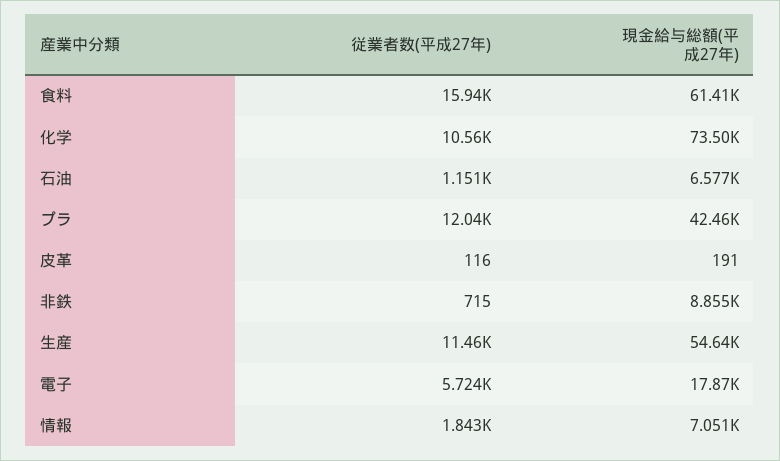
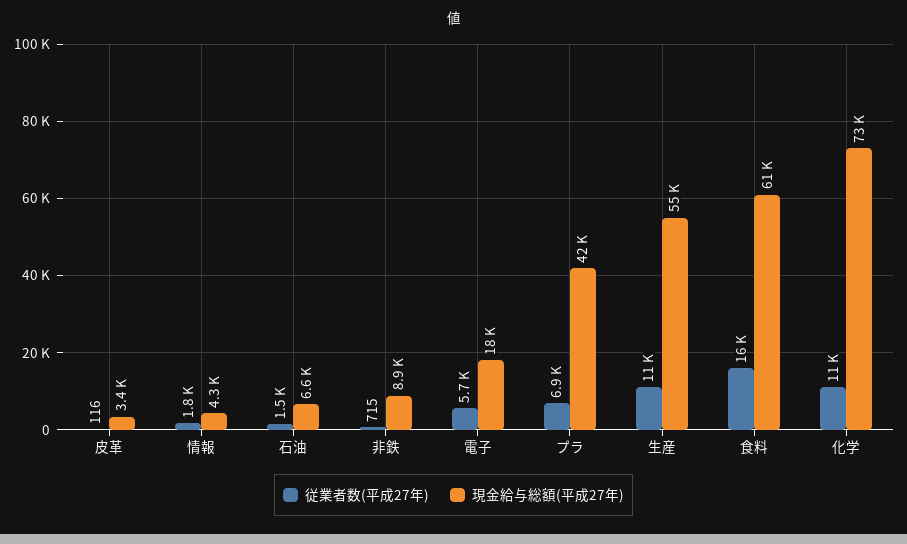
従業者数(平成27年), 石油: 1151 -> 1500
従業者数(平成27年), プラ: 12040 -> 6900
現金給与総額(平成27年), 皮革: 191 -> 3400
現金給与総額(平成27年), 情報: 7051 -> 4300

